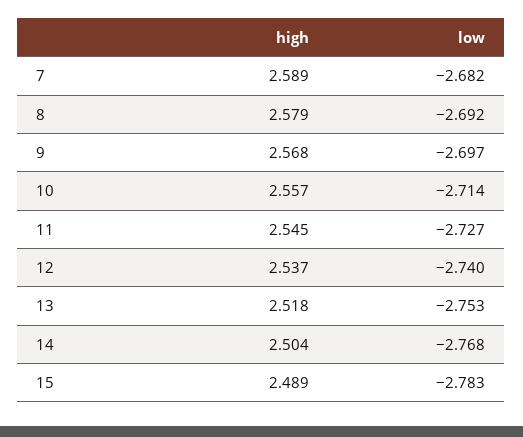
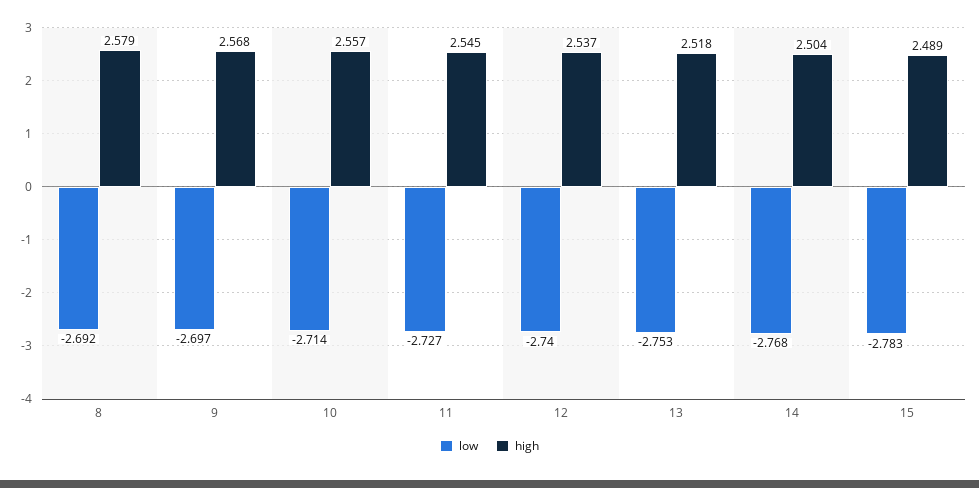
high, 7: 2.589 -> none
low, 7: -2.682 -> none

